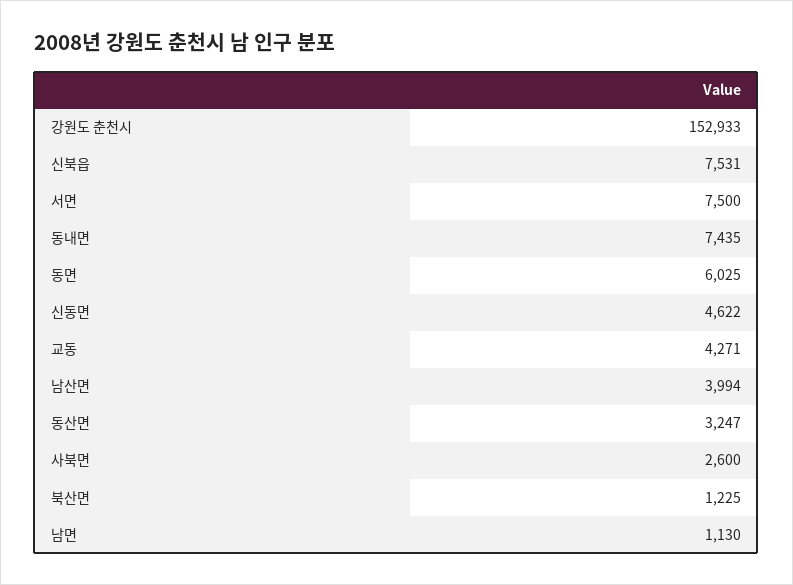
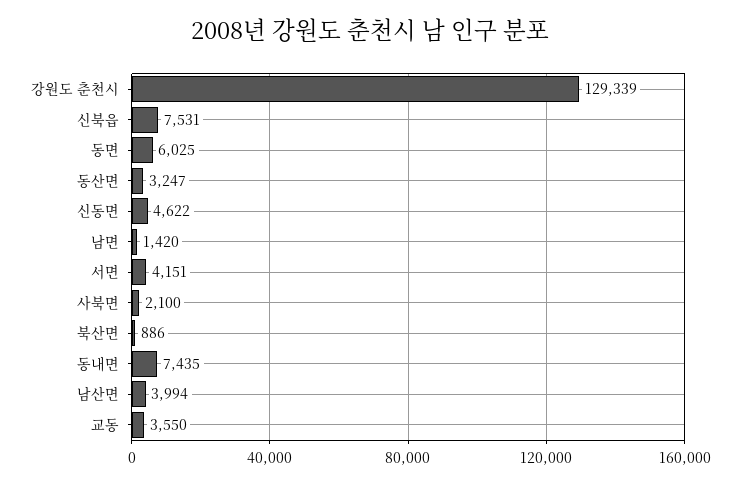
강원도 춘천시: 152933 -> 129339
서면: 7500 -> 4151
교동: 4271 -> 3550
사북면: 2600 -> 2100
북산면: 1225 -> 886
남면: 1130 -> 1420

